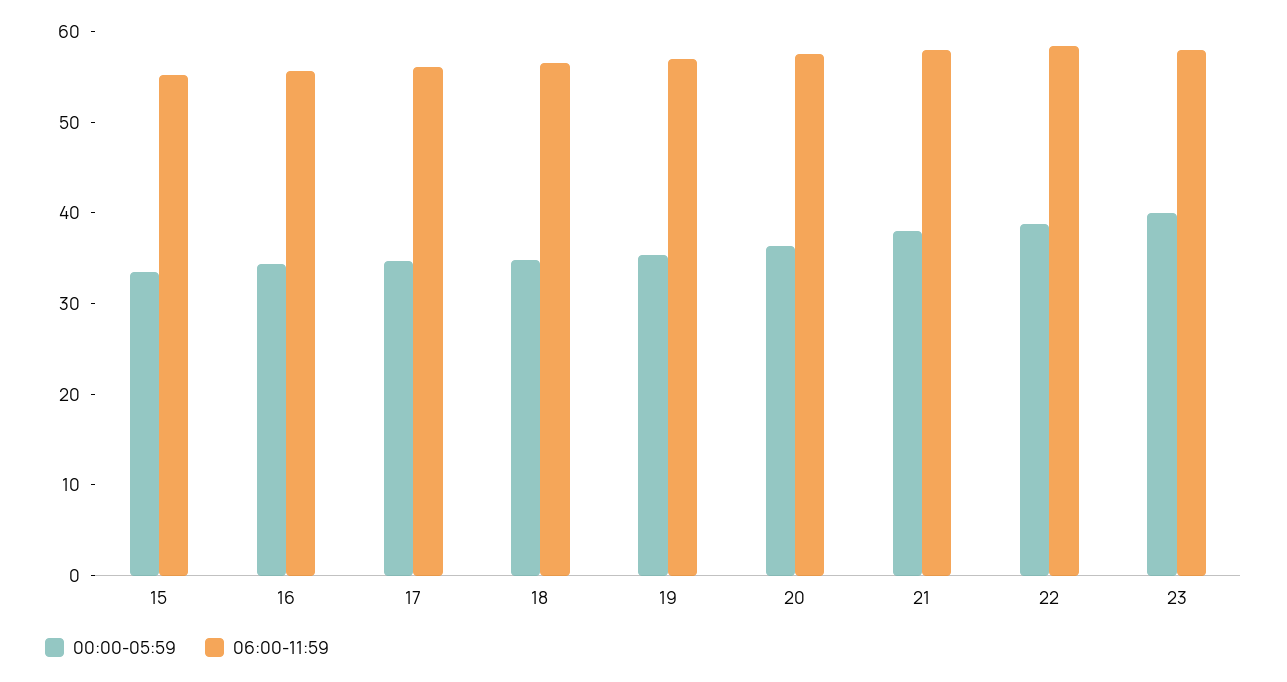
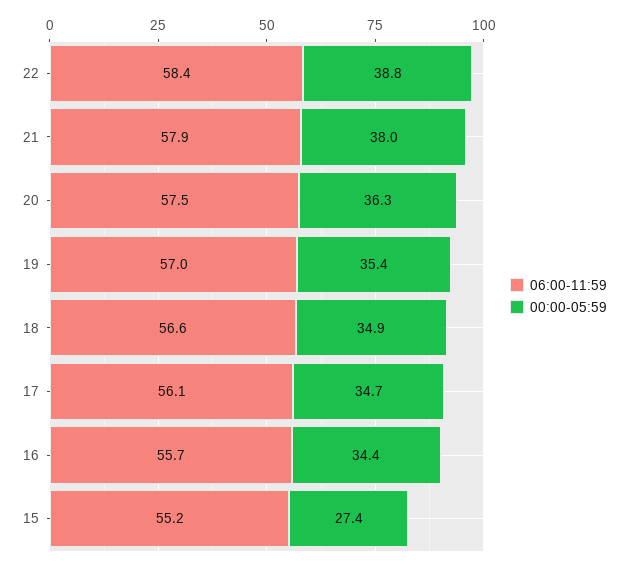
00:00-05:59, 15: 34 -> 27.4
00:00-05:59, 23: 40 -> none
06:00-11:59, 23: 58 -> none

